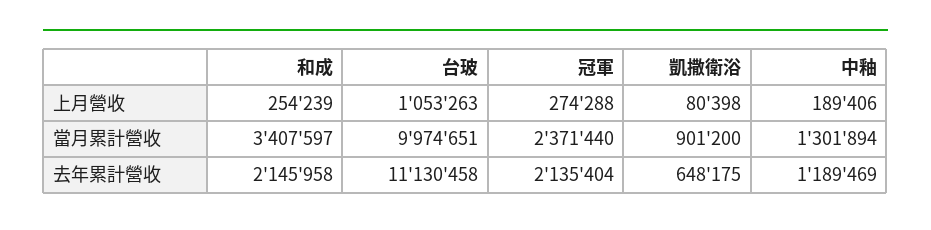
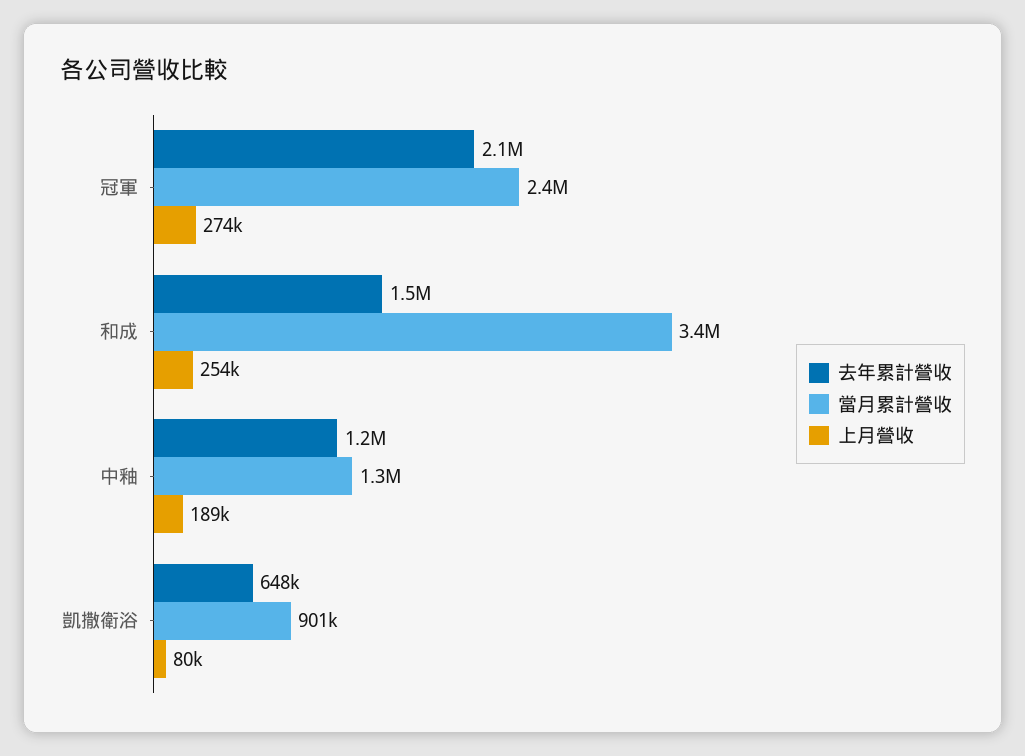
上月營收, 台玻: 1053263 -> none
當月累計營收, 台玻: 9974651 -> none
去年累計營收, 和成: 2145958 -> 1500000
去年累計營收, 台玻: 11130458 -> none

